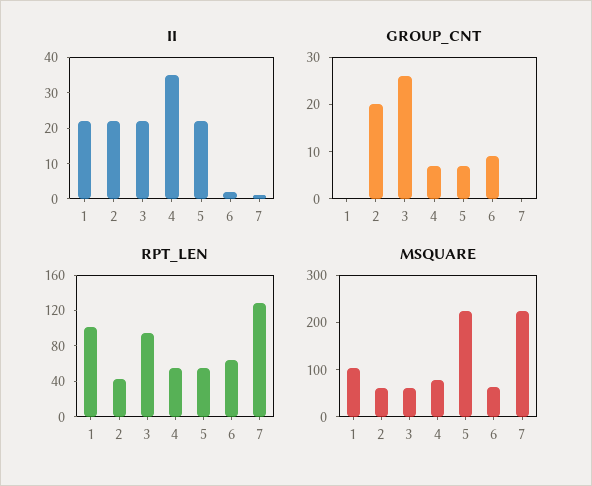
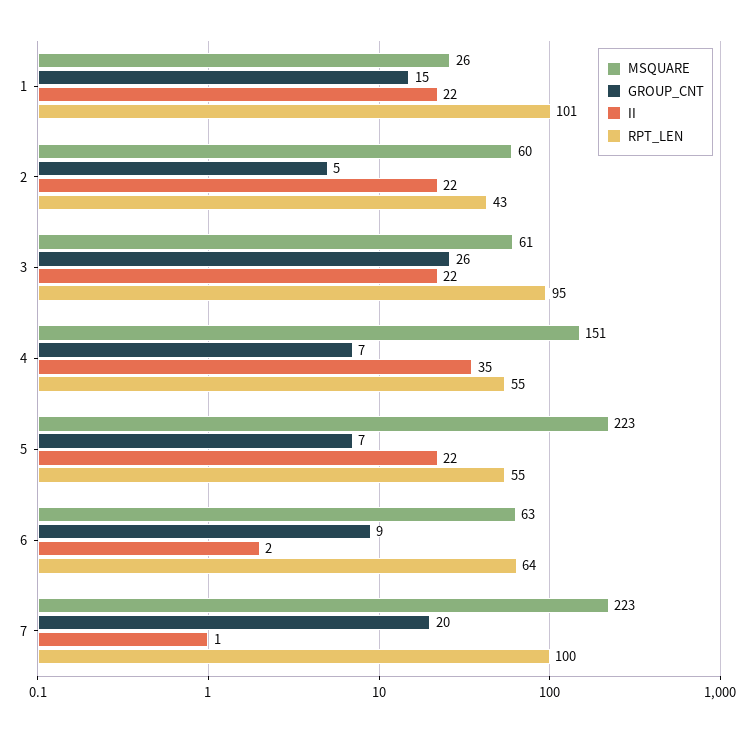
GROUP_CNT, 1: 0 -> 15
GROUP_CNT, 2: 20 -> 5
GROUP_CNT, 7: 0 -> 20
RPT_LEN, 7: 130 -> 100
MSQUARE, 1: 100 -> 26
MSQUARE, 4: 80 -> 151

